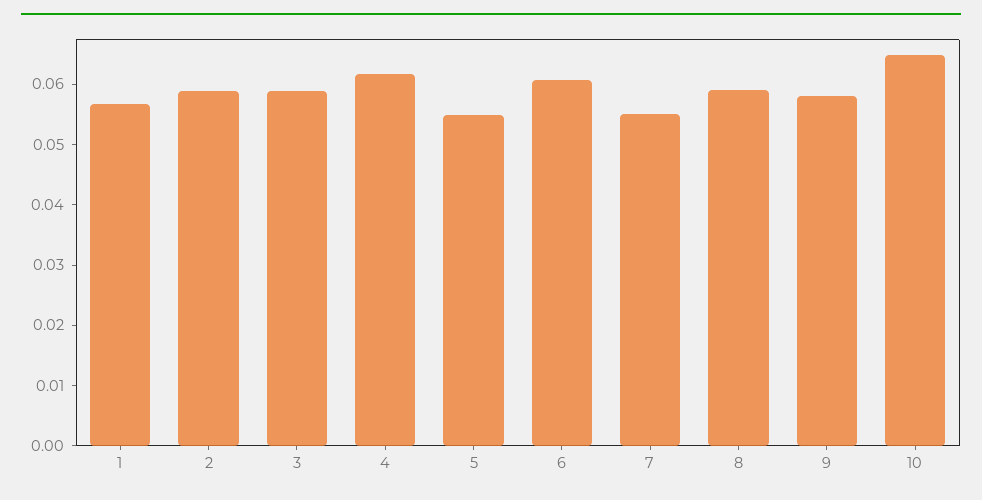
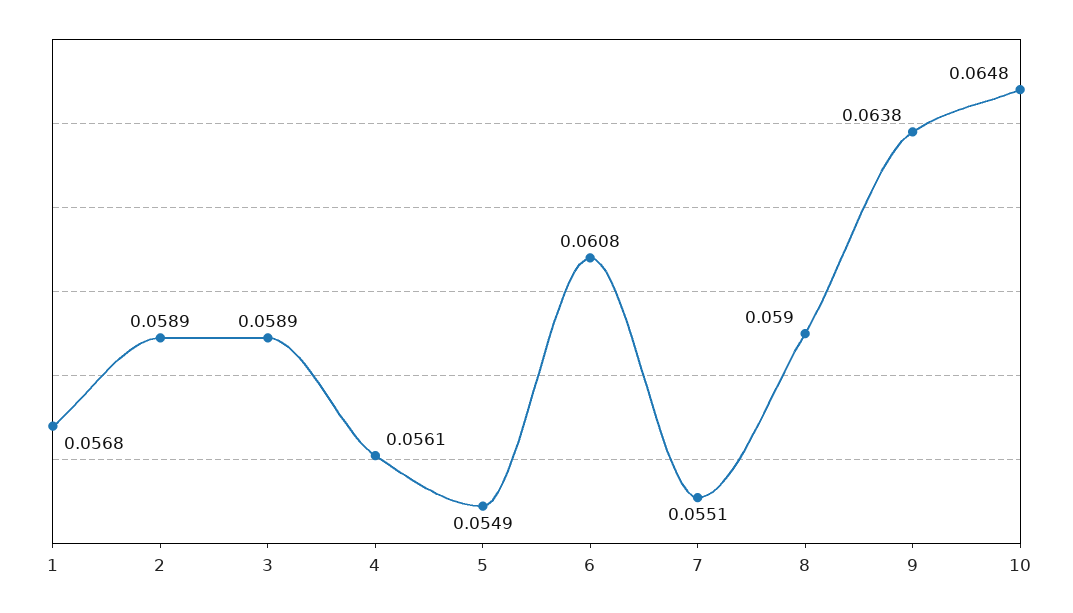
4: 0.062 -> 0.0561
9: 0.058 -> 0.0638

